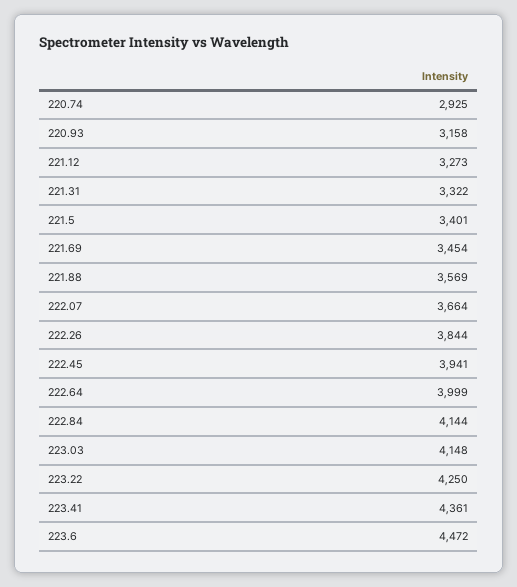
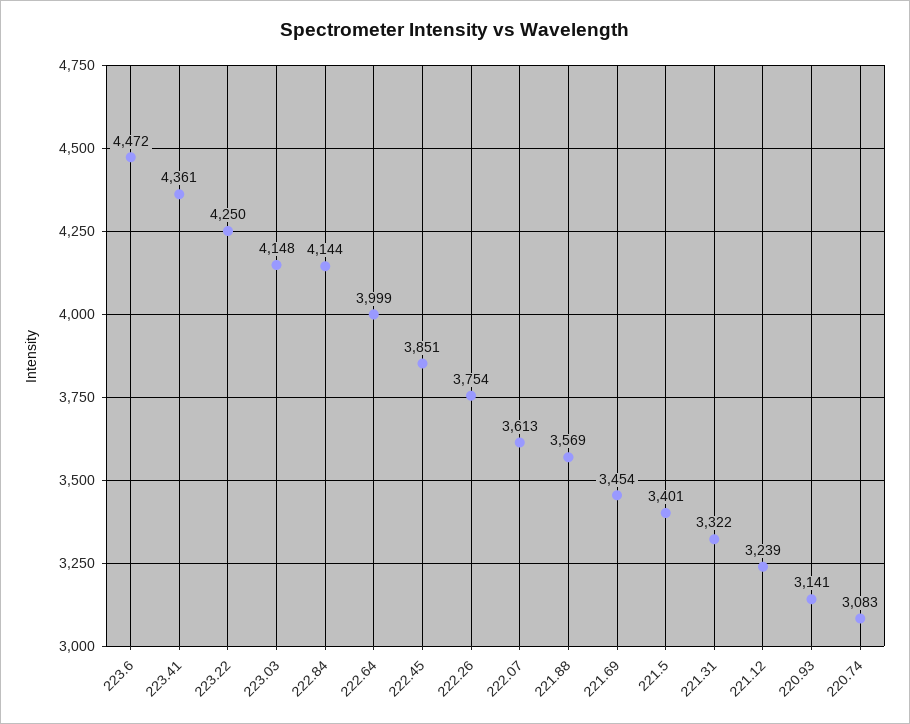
220.74: 2925 -> 3083
220.93: 3158 -> 3141
221.12: 3273 -> 3239
222.07: 3664 -> 3613
222.26: 3844 -> 3754
222.45: 3941 -> 3851

